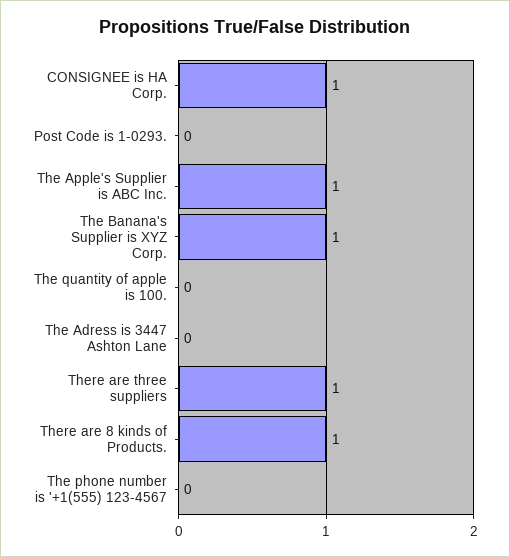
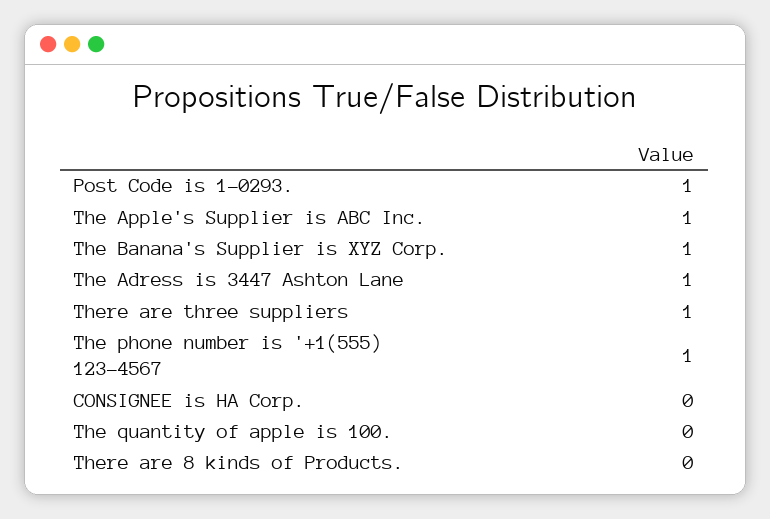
CONSIGNEE is HA Corp.: 1 -> 0
Post Code is 1-0293.: 0 -> 1
The Adress is 3447 Ashton Lane: 0 -> 1
There are 8 kinds of Products.: 1 -> 0
The phone number is '+1(555) 123-4567: 0 -> 1

